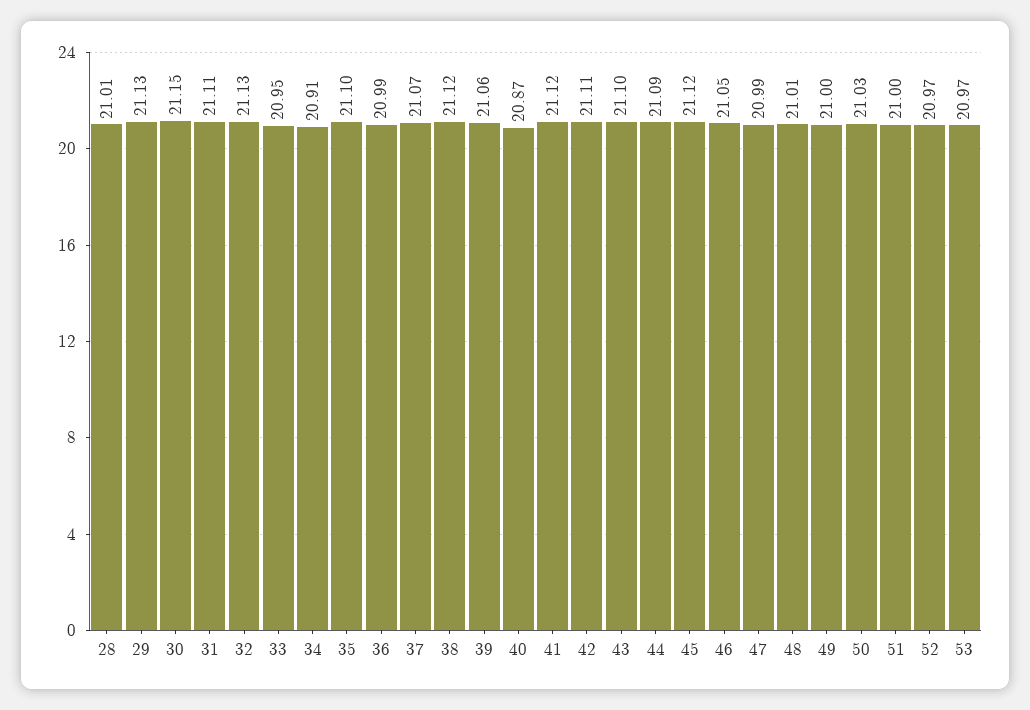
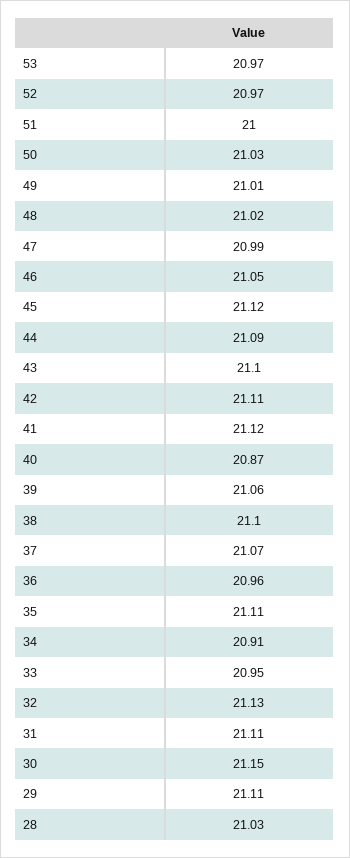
28: 21.01 -> 21.03
29: 21.13 -> 21.11
35: 21.1 -> 21.11
36: 20.99 -> 20.96
38: 21.12 -> 21.1
48: 21.01 -> 21.02
49: 21 -> 21.01

